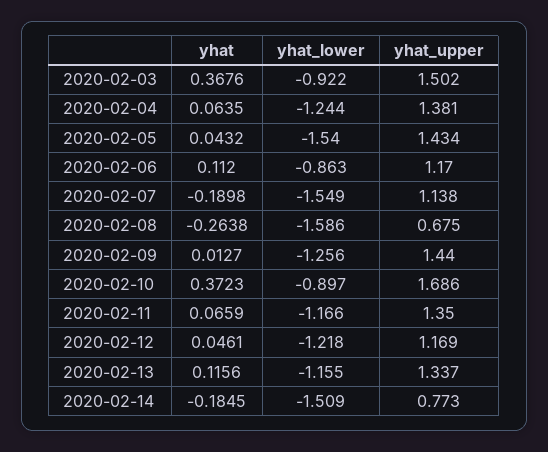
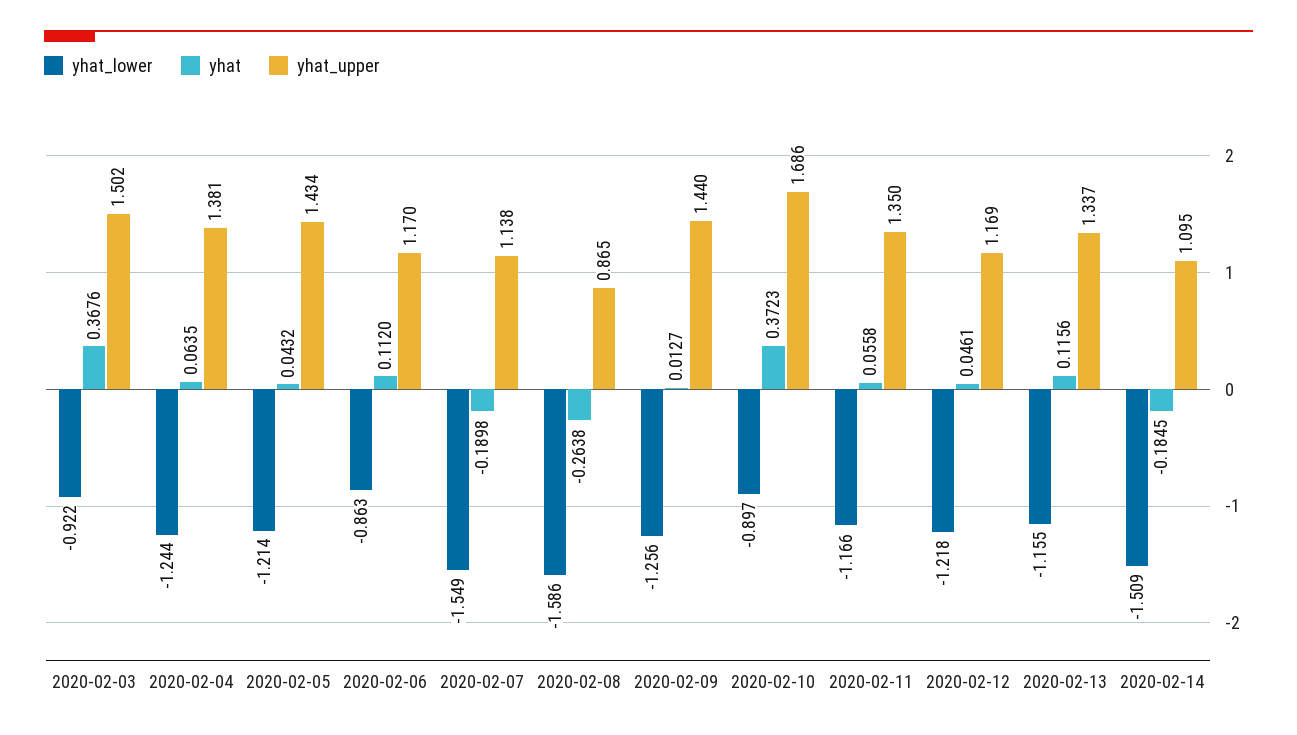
yhat_lower, 2020-02-05: -1.54 -> -1.214
yhat_upper, 2020-02-08: 0.675 -> 0.865
yhat, 2020-02-11: 0.0659 -> 0.0558
yhat_upper, 2020-02-14: 0.773 -> 1.095

